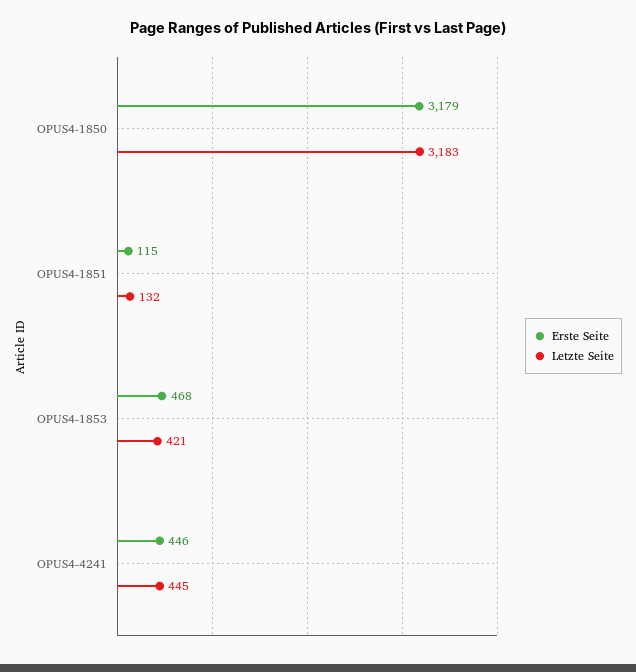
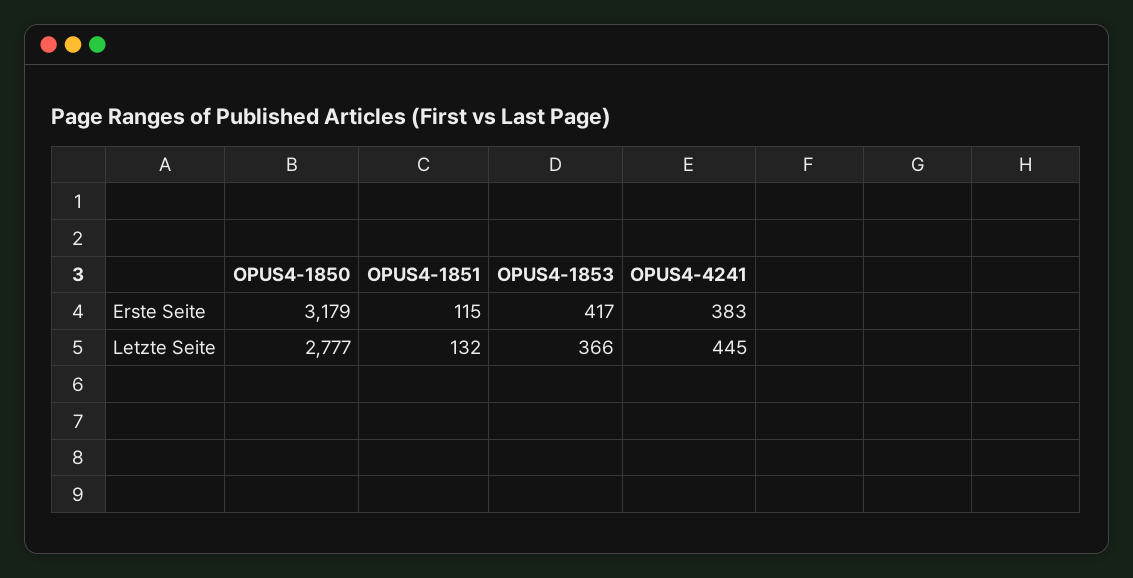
Letzte Seite, OPUS4-1850: 3183 -> 2777
Erste Seite, OPUS4-1853: 468 -> 417
Letzte Seite, OPUS4-1853: 421 -> 366
Erste Seite, OPUS4-4241: 446 -> 383

